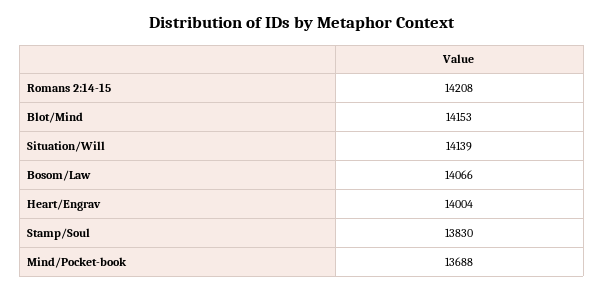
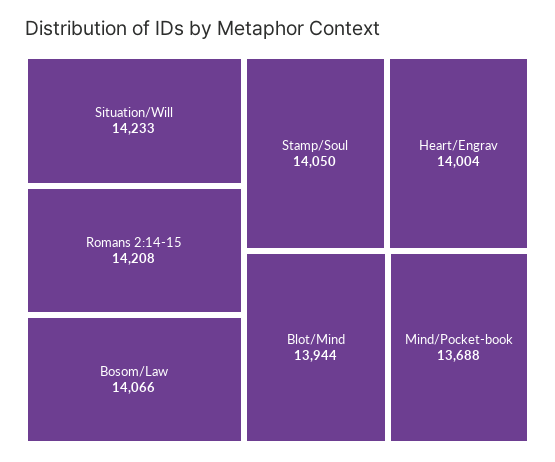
Blot/Mind: 14153 -> 13944
Situation/Will: 14139 -> 14233
Stamp/Soul: 13830 -> 14050

